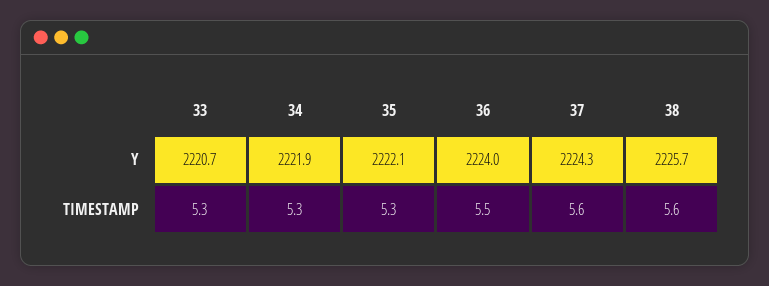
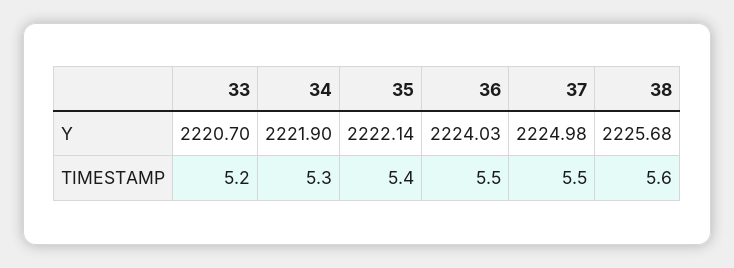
37, Y: 2224.3 -> 2224.98
33, TIMESTAMP: 5.3 -> 5.2
35, TIMESTAMP: 5.3 -> 5.4
37, TIMESTAMP: 5.6 -> 5.5

